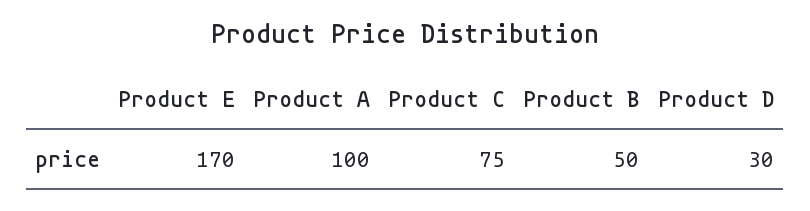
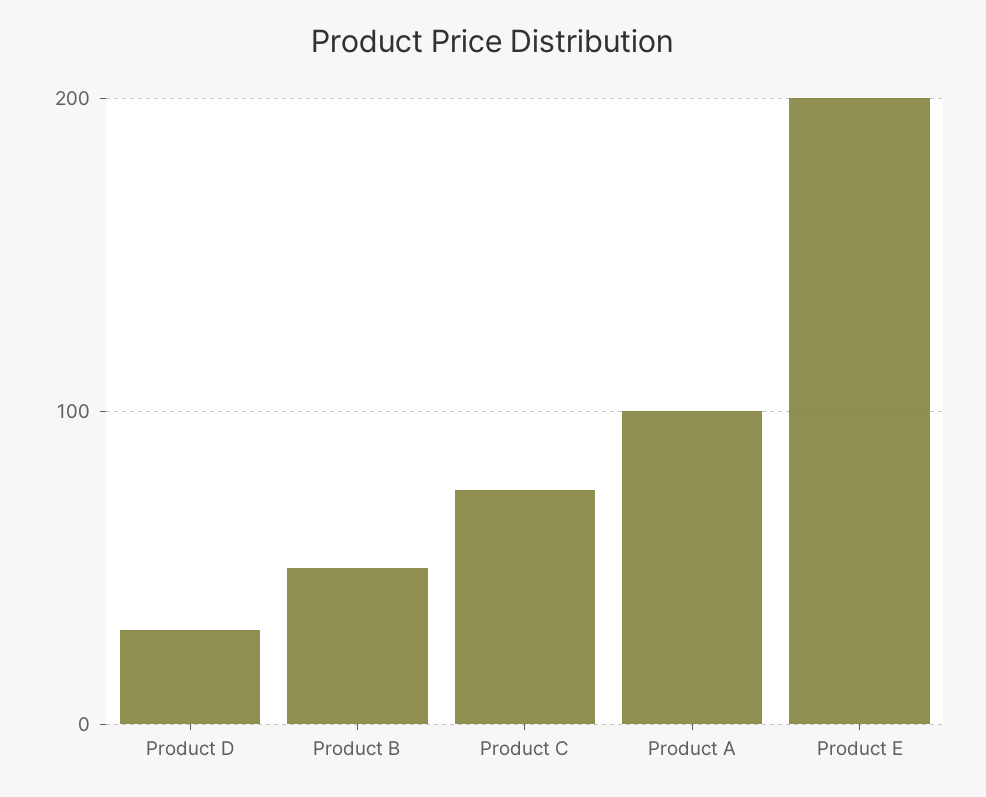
Product E: 170 -> 200

